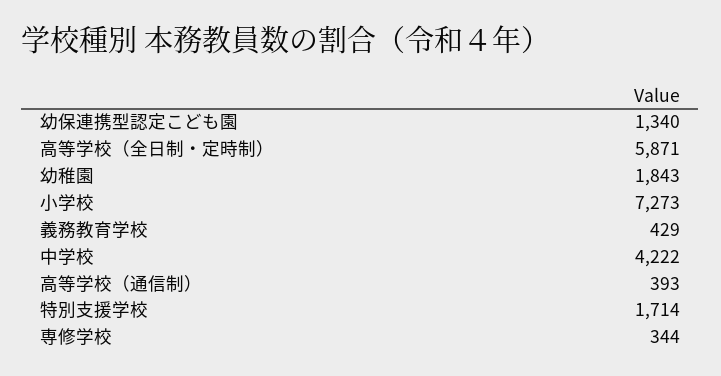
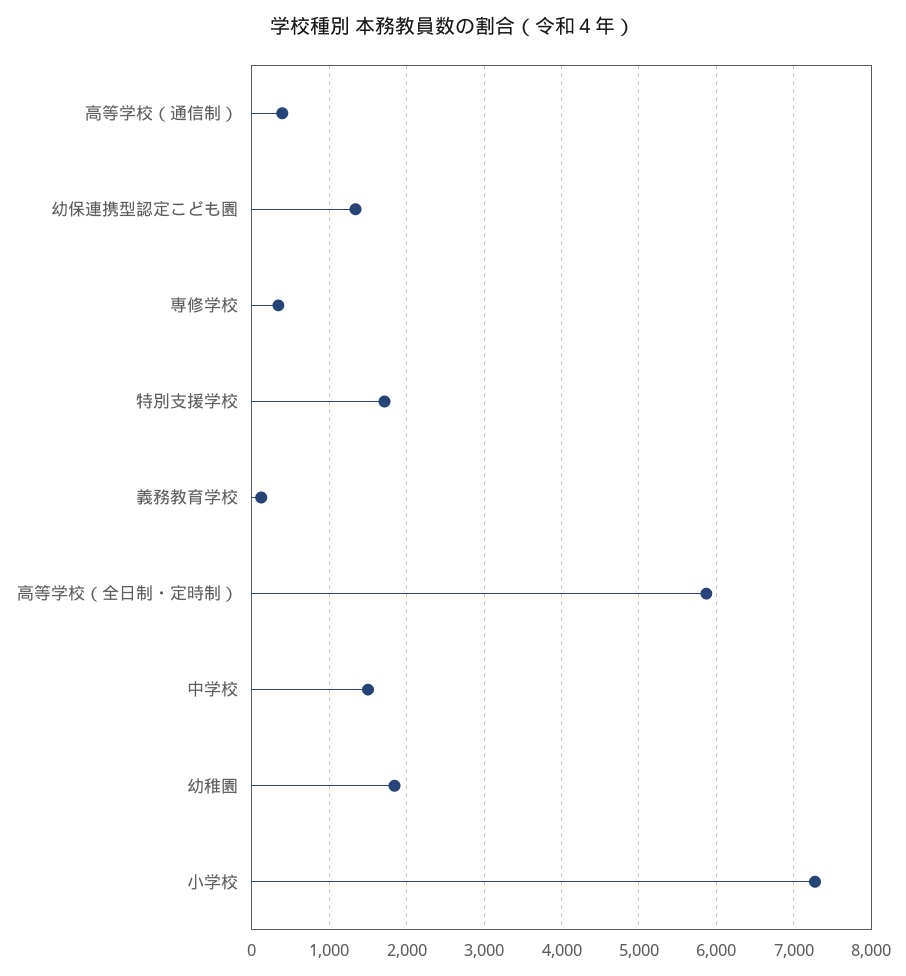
義務教育学校: 429 -> 100
中学校: 4222 -> 1500

